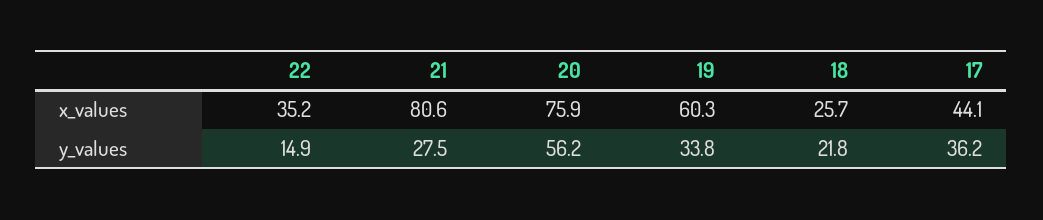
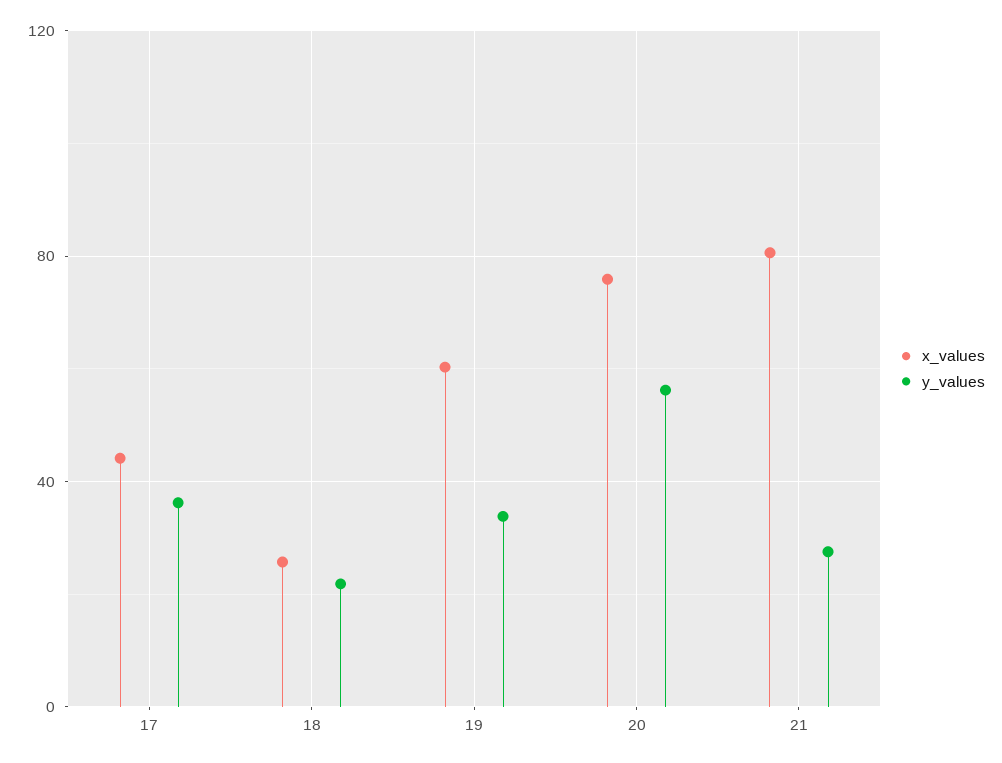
x_values, 22: 35.2 -> none
y_values, 22: 14.9 -> none

